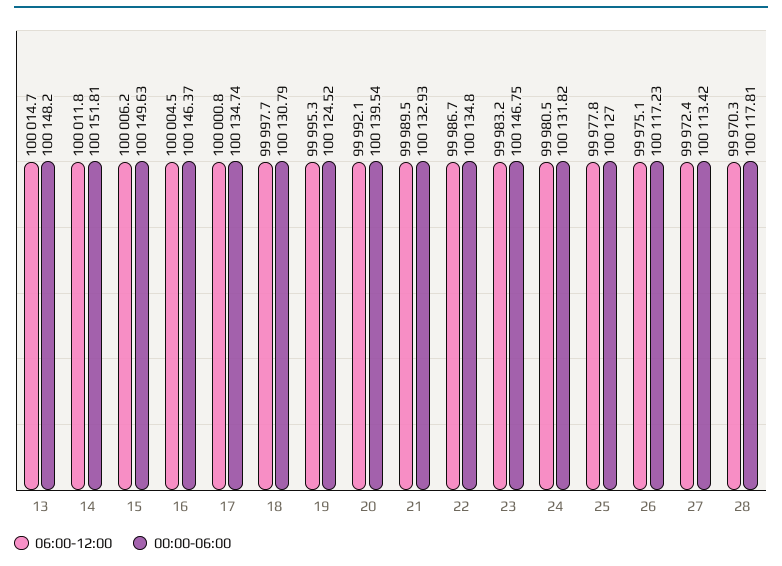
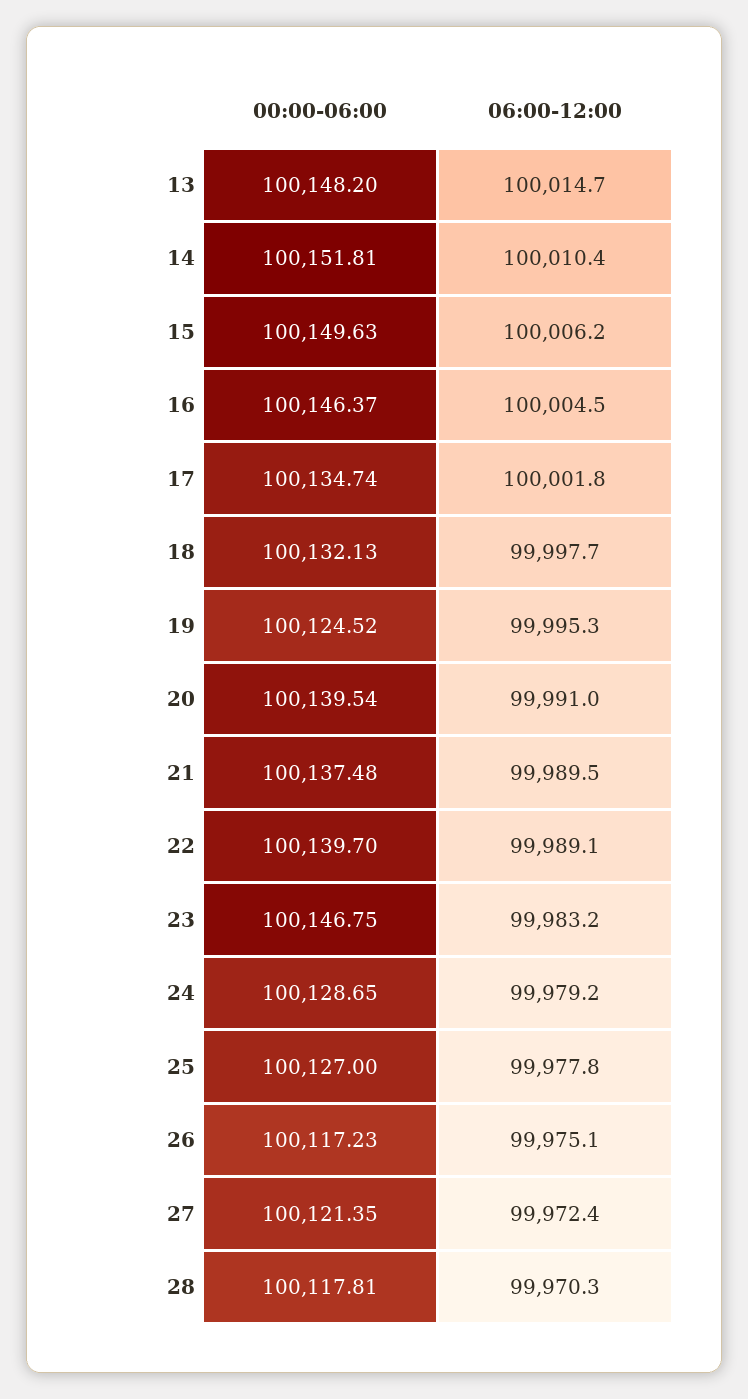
06:00-12:00, 14: 100011.8 -> 100010.4
06:00-12:00, 17: 100000.8 -> 100001.8
00:00-06:00, 18: 100130.79 -> 100132.13
06:00-12:00, 20: 99992.1 -> 99991
00:00-06:00, 21: 100132.93 -> 100137.48
06:00-12:00, 22: 99986.7 -> 99989.1
00:00-06:00, 22: 100134.8 -> 100139.7
06:00-12:00, 24: 99980.5 -> 99979.2
00:00-06:00, 24: 100131.82 -> 100128.65
00:00-06:00, 27: 100113.42 -> 100121.35

